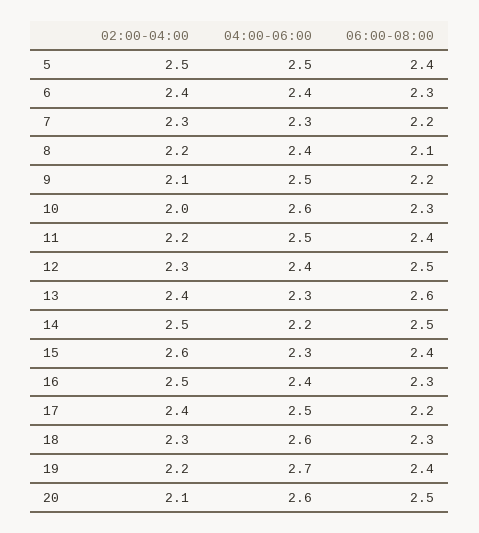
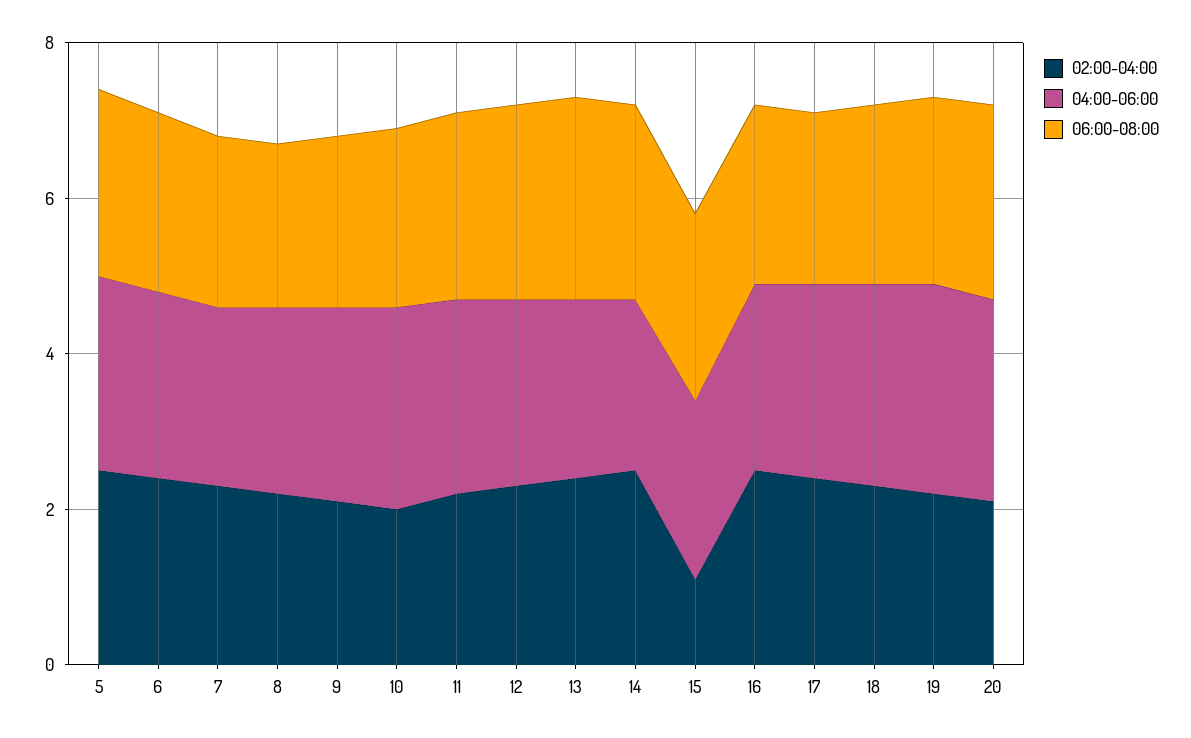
02:00-04:00, 15: 2.6 -> 1

